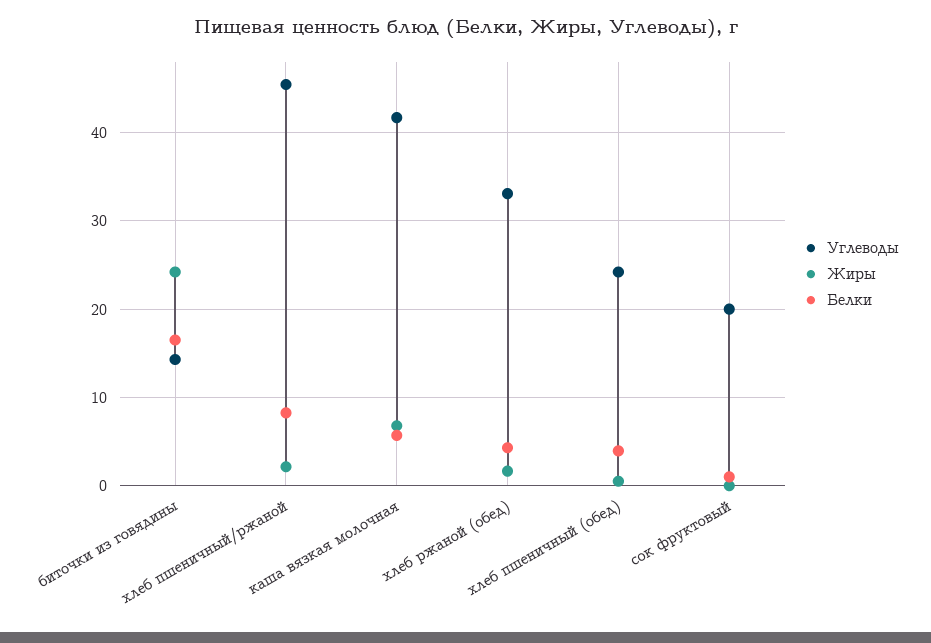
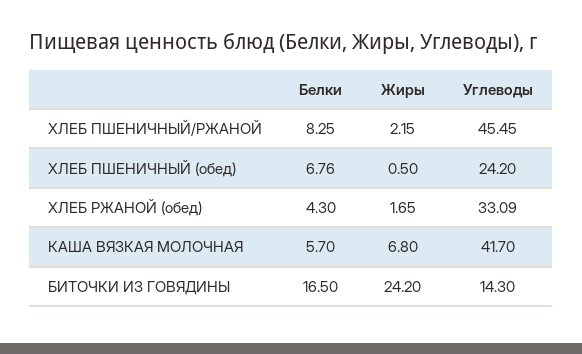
Белки, хлеб пшеничный (обед): 4 -> 6.76
Углеводы, сок фруктовый: 20 -> none
Жиры, сок фруктовый: 0 -> none
Белки, сок фруктовый: 1 -> none

